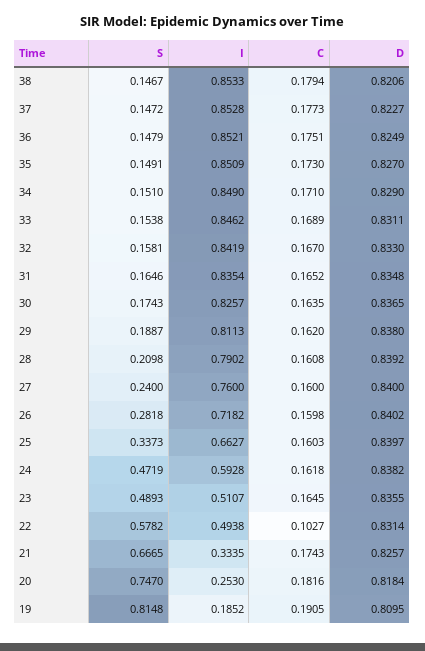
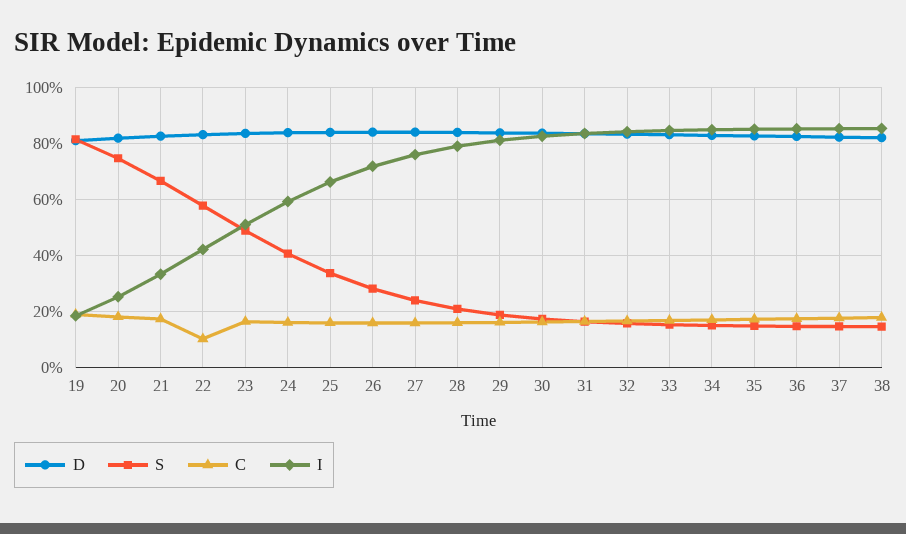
S, 24: 0.4719 -> 0.4
I, 22: 0.4938 -> 0.425

